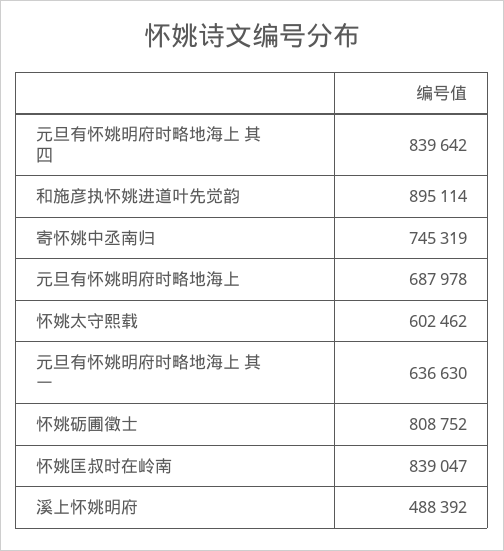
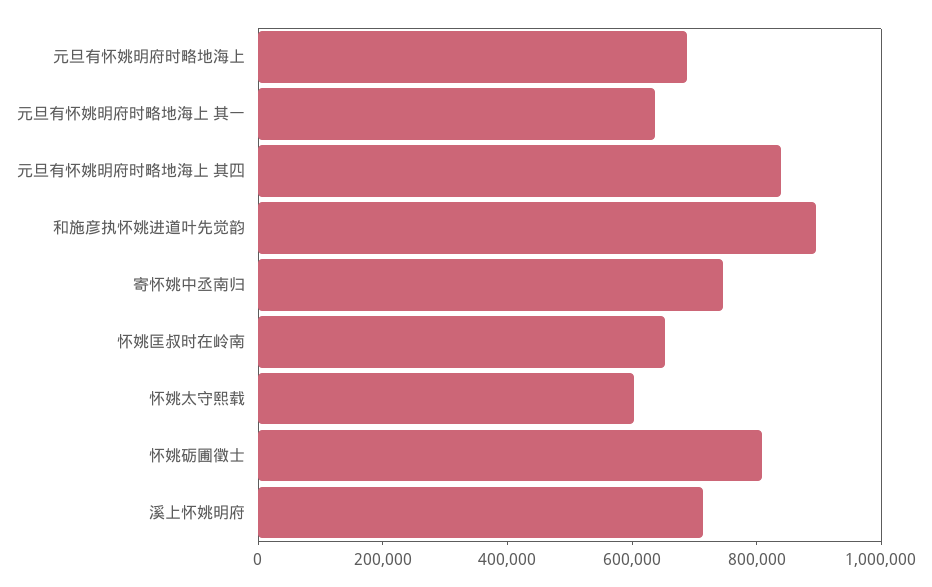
怀姚匡叔时在岭南: 839047 -> 650000
溪上怀姚明府: 488392 -> 700000

